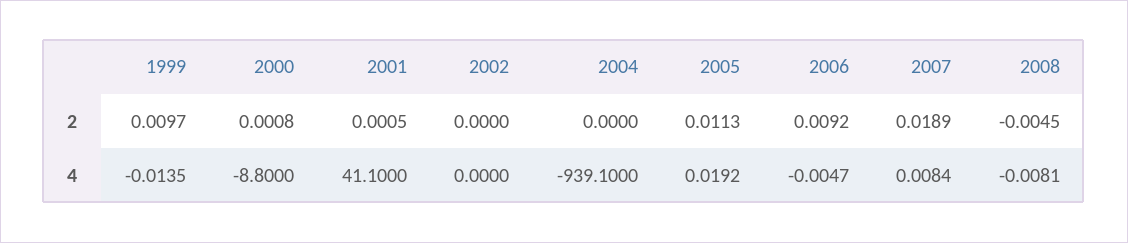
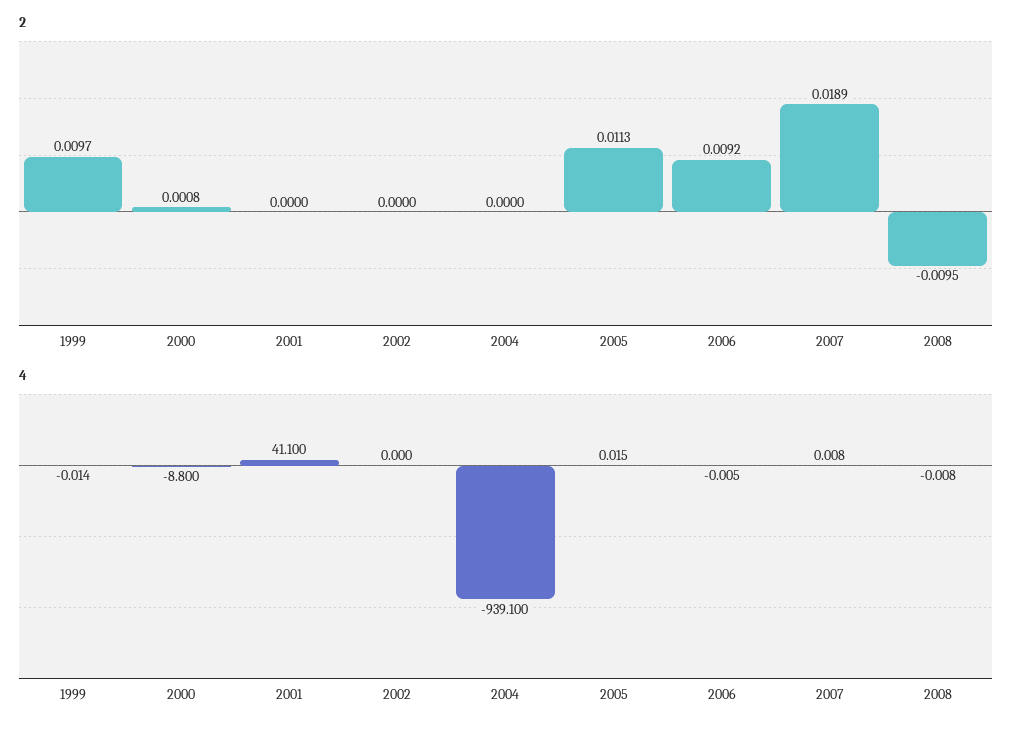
2, 2001: 0.0005 -> 0
2, 2008: -0.0045 -> -0.0095
4, 2005: 0.0192 -> 0.015

